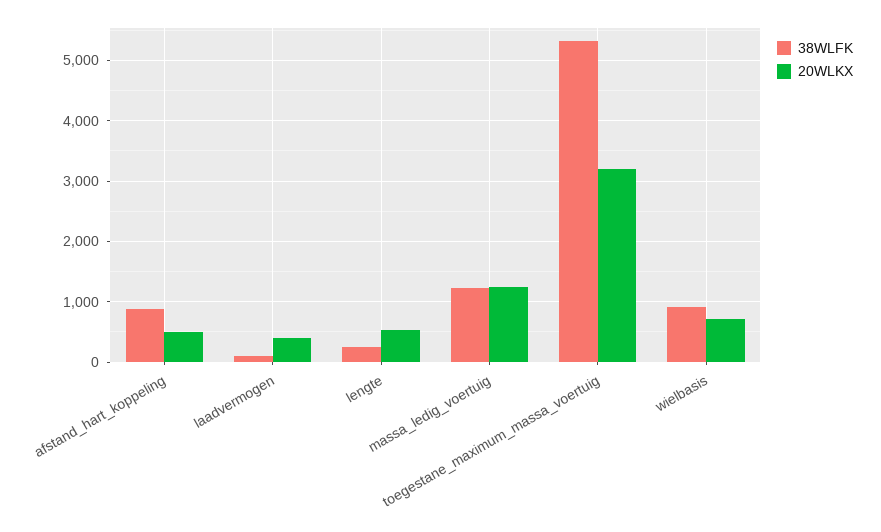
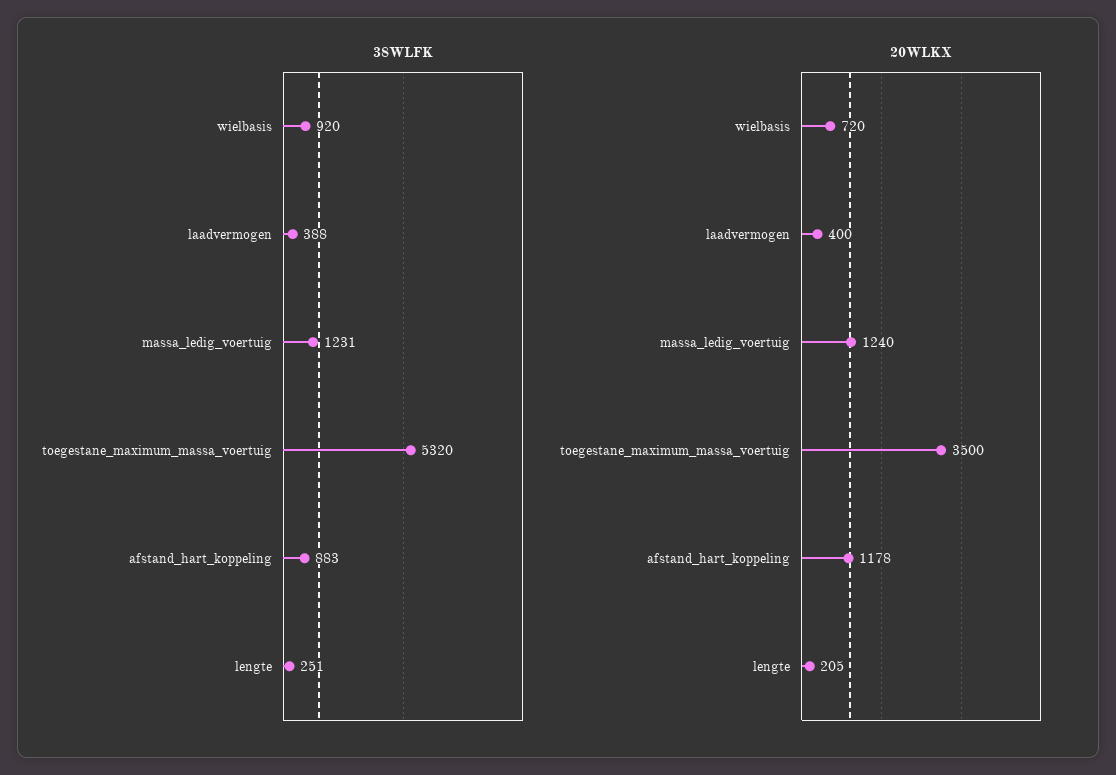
20WLKX, afstand_hart_koppeling: 500 -> 1178
38WLFK, laadvermogen: 100 -> 388
20WLKX, lengte: 500 -> 205
20WLKX, toegestane_maximum_massa_voertuig: 3200 -> 3500

